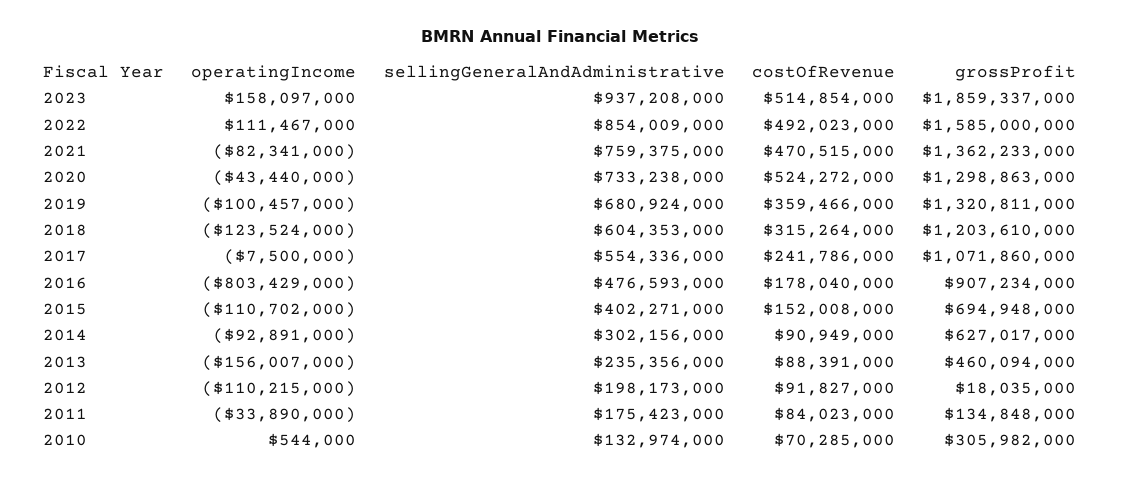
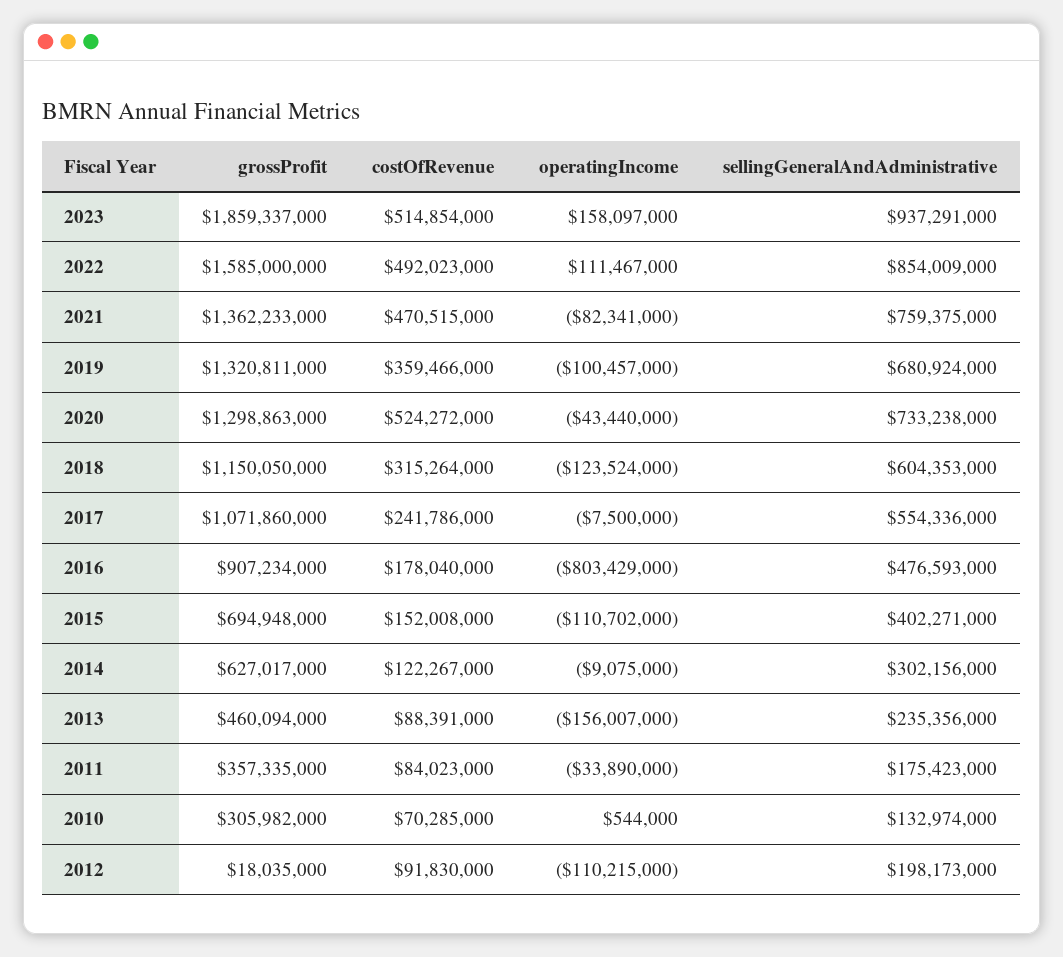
sellingGeneralAndAdministrative, 2023: 937208000 -> 937291000
grossProfit, 2018: 1203610000 -> 1150050000
operatingIncome, 2014: -92891000 -> -9075000
costOfRevenue, 2014: 90949000 -> 122267000
costOfRevenue, 2012: 91827000 -> 91830000
grossProfit, 2011: 134848000 -> 357335000

